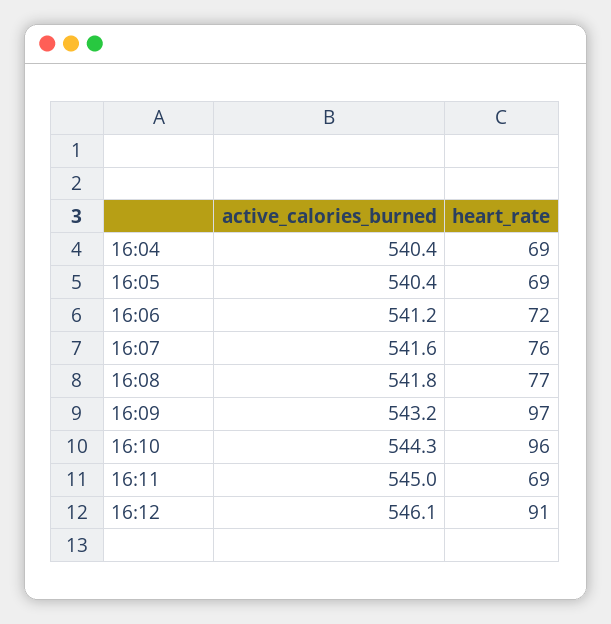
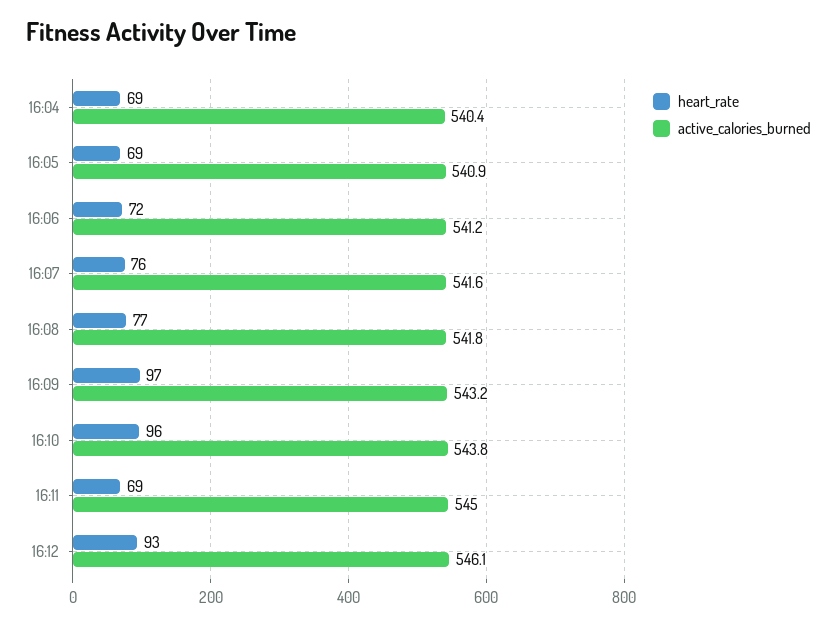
active_calories_burned, 16:05: 540.4 -> 540.9
active_calories_burned, 16:10: 544.3 -> 543.8
heart_rate, 16:12: 91 -> 93

